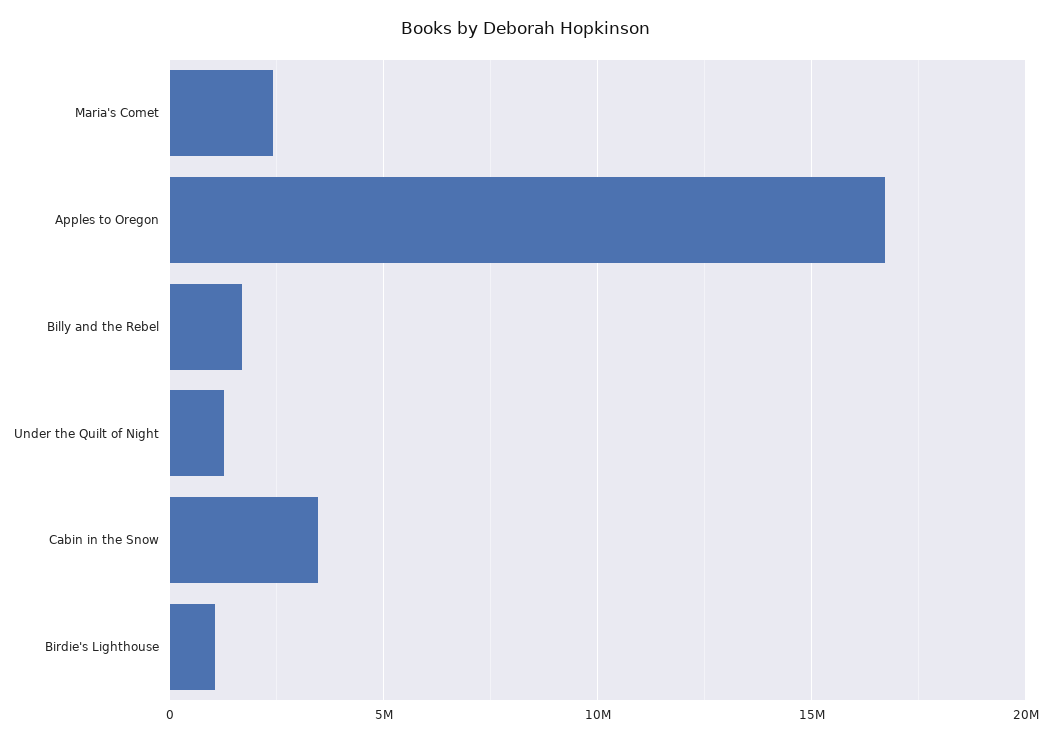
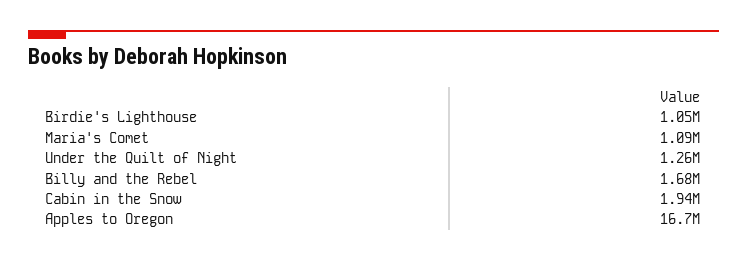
Maria's Comet: 2500000 -> 1090000
Cabin in the Snow: 3500000 -> 1940000

